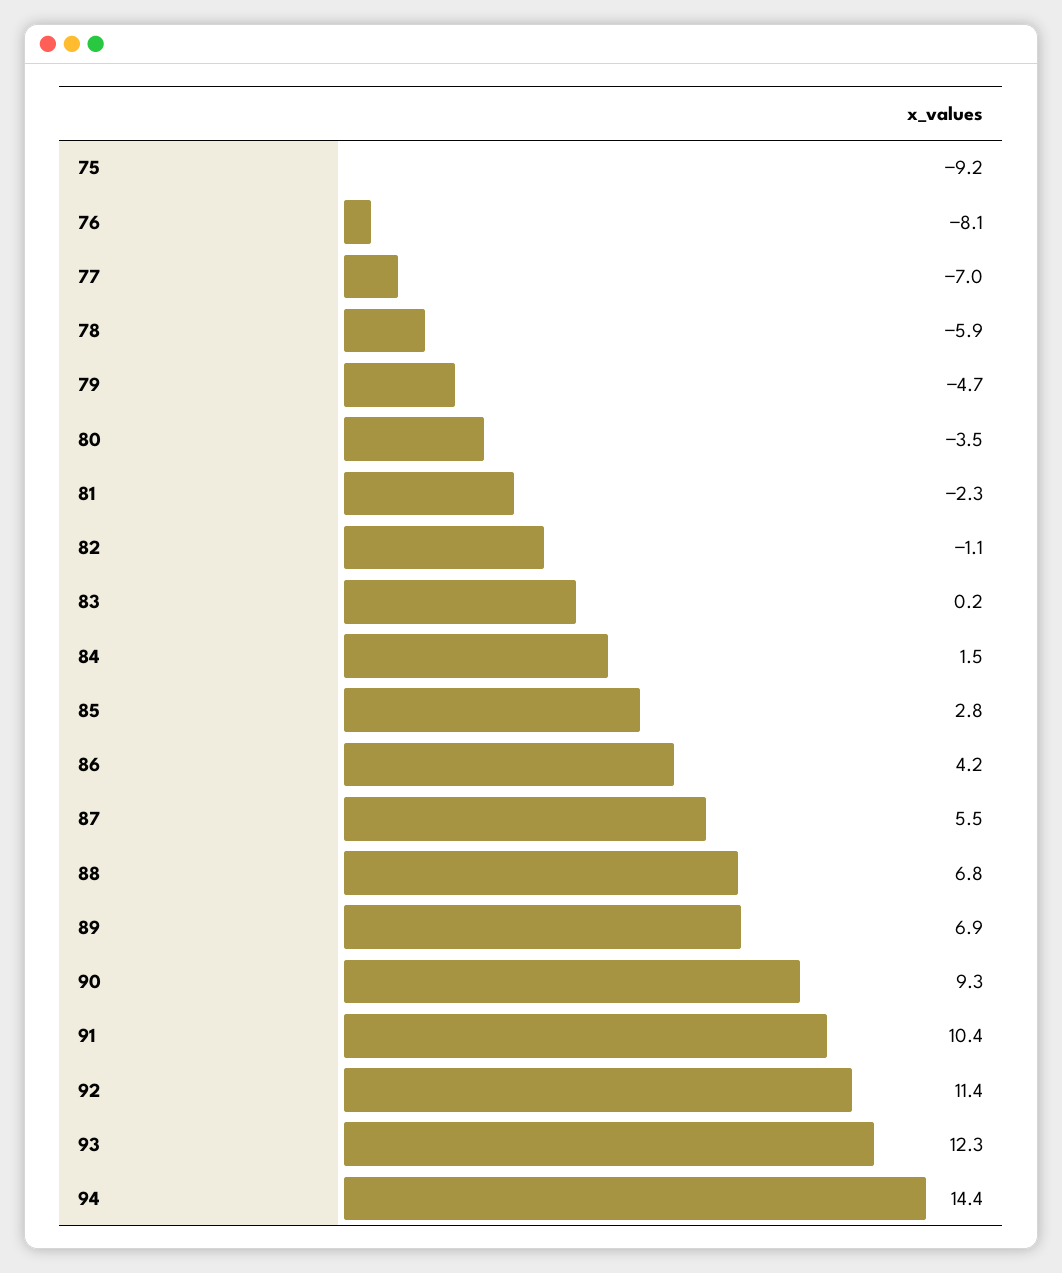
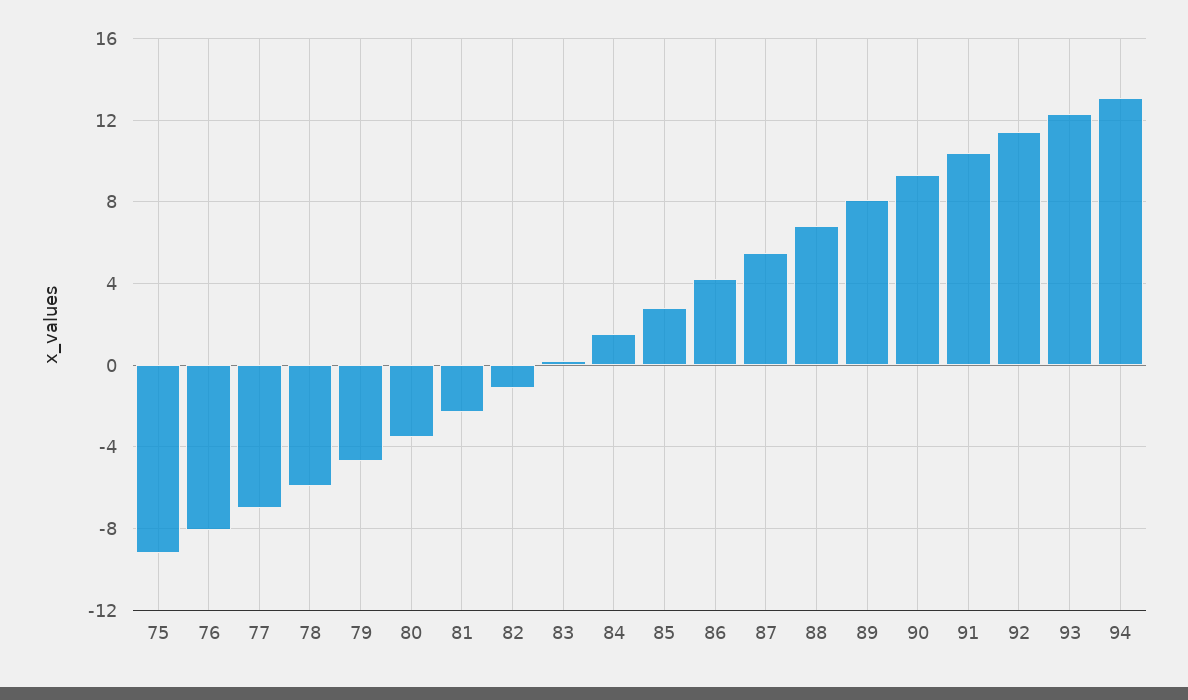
89: 6.9 -> 8
94: 14.4 -> 13

